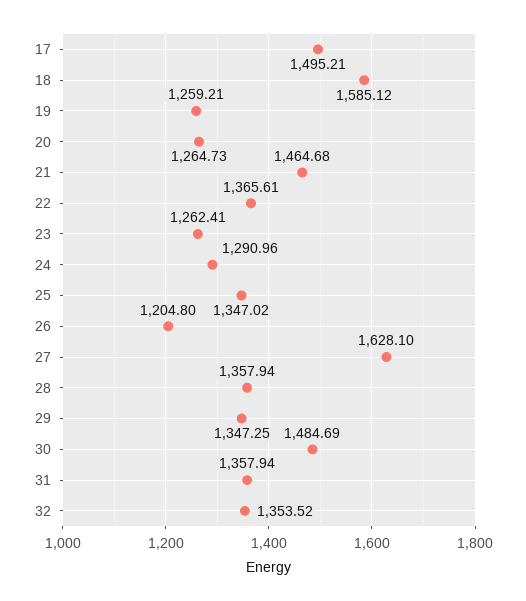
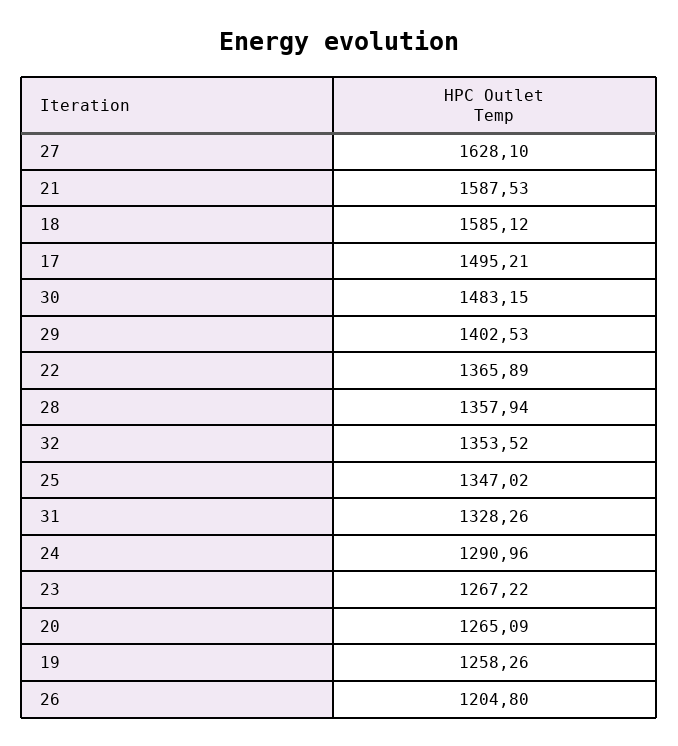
19: 1259.21 -> 1258.26
20: 1264.73 -> 1265.09
21: 1464.68 -> 1587.53
22: 1365.61 -> 1365.89
23: 1262.41 -> 1267.22
29: 1347.25 -> 1402.53
30: 1484.69 -> 1483.15
31: 1357.94 -> 1328.26

